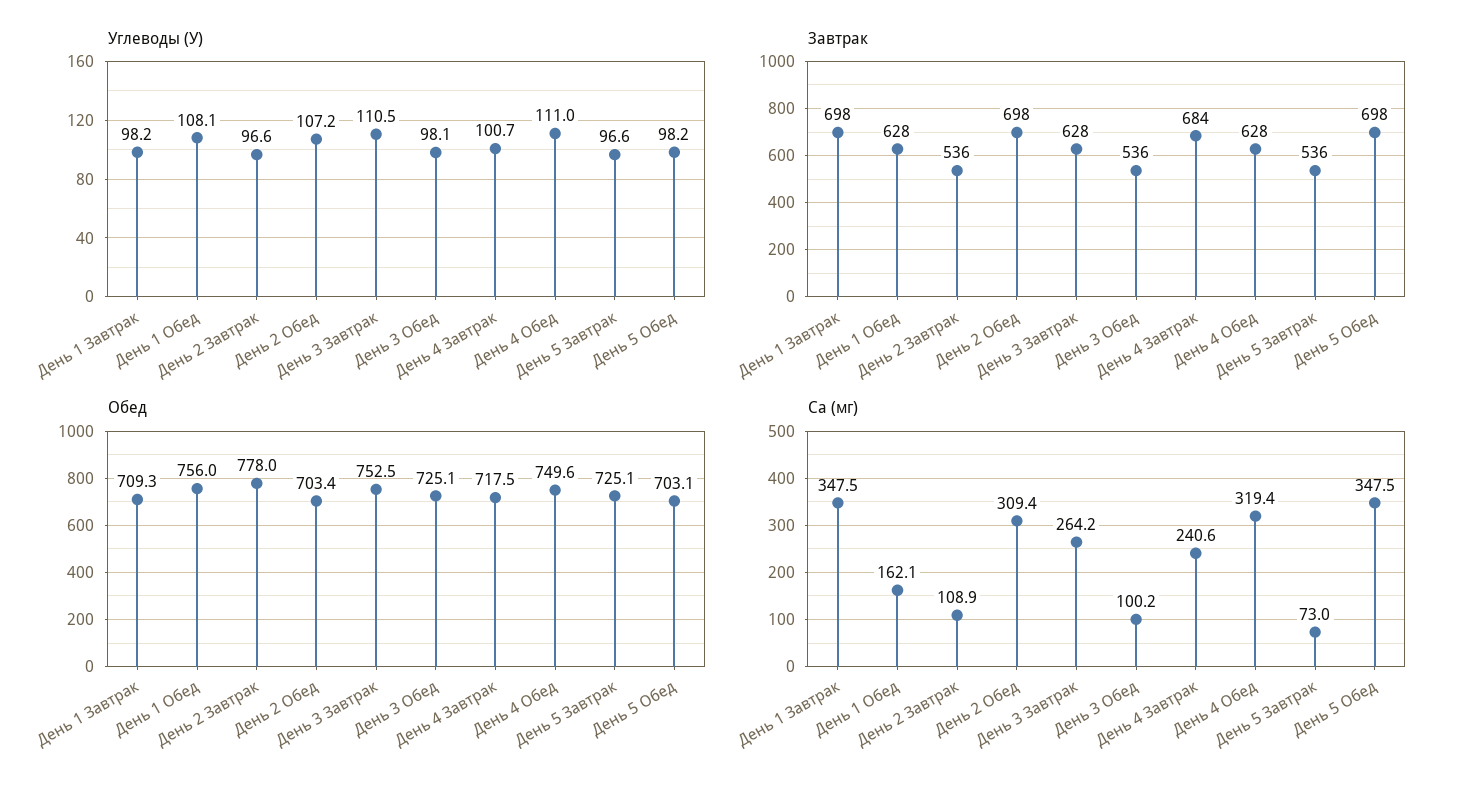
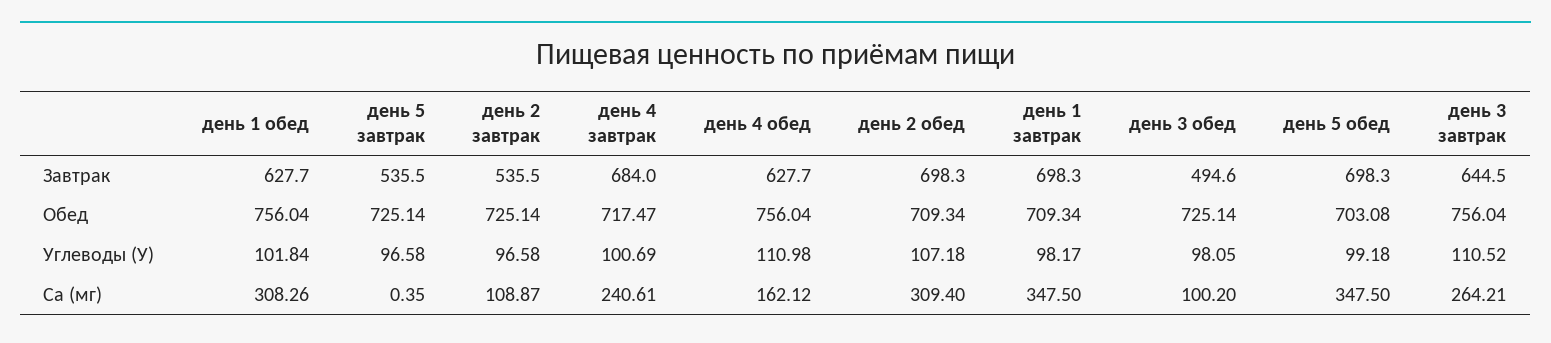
Углеводы (У), День 1 Обед: 108.1 -> 101.84
Углеводы (У), День 5 Обед: 98.2 -> 99.18
Завтрак, День 3 Завтрак: 628 -> 644.5
Завтрак, День 3 Обед: 536 -> 494.6
Обед, День 2 Завтрак: 778 -> 725.14
Обед, День 2 Обед: 703.4 -> 709.34
Обед, День 3 Завтрак: 752.5 -> 756.04
Обед, День 4 Обед: 749.6 -> 756.04
Ca (мг), День 1 Обед: 162.1 -> 308.26
Ca (мг), День 4 Обед: 319.4 -> 162.12
Ca (мг), День 5 Завтрак: 73 -> 0.35

